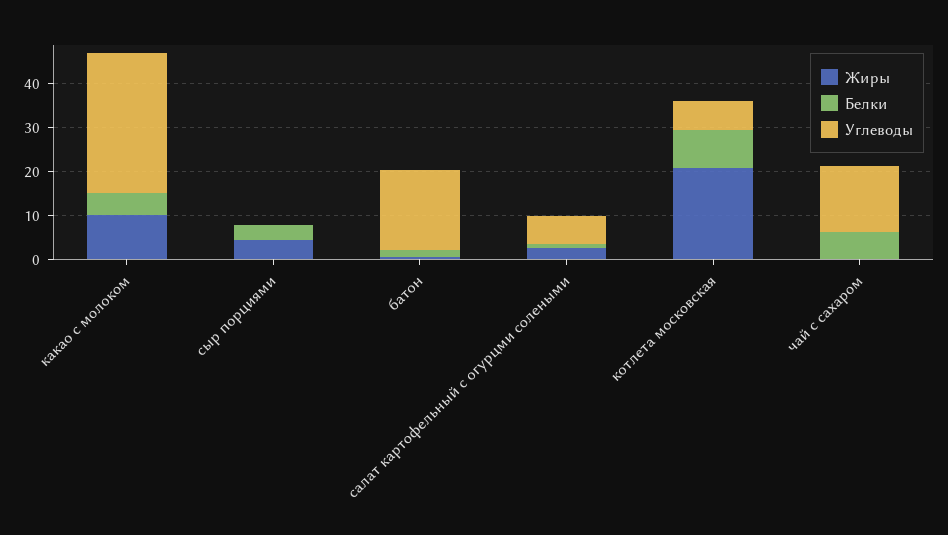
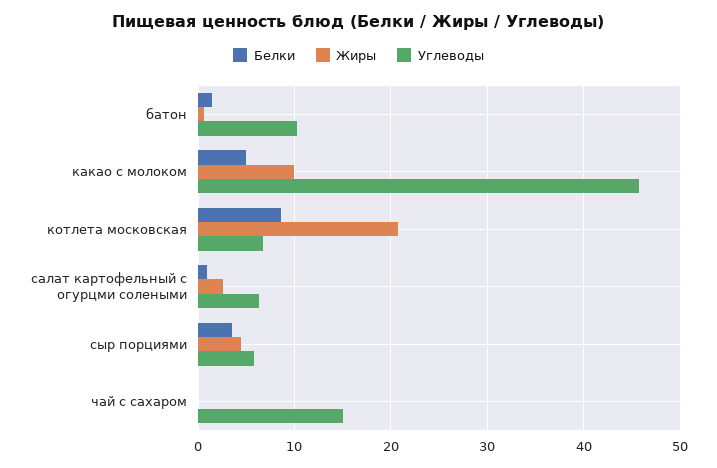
Углеводы, какао с молоком: 32 -> 46
Углеводы, сыр порциями: 0 -> 6
Углеводы, батон: 18 -> 10
Белки, чай с сахаром: 6 -> 0

